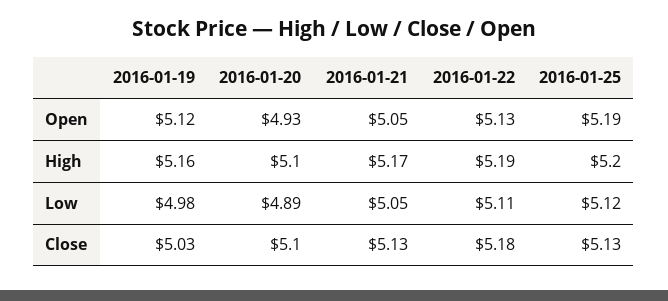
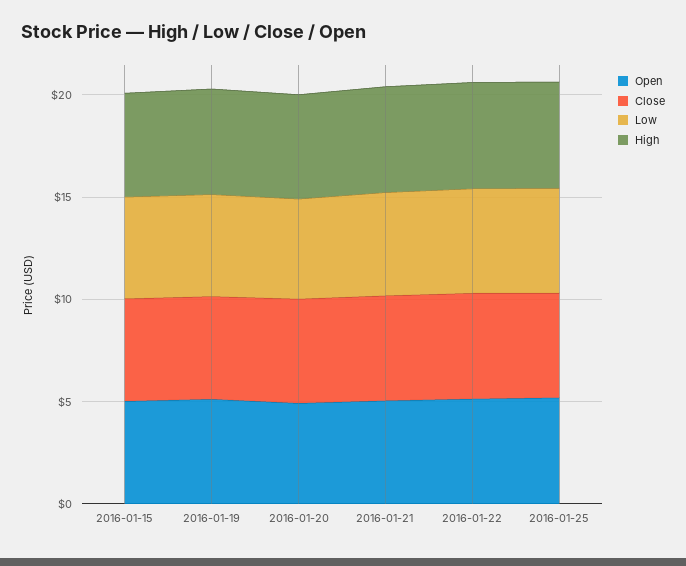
Open, 2016-01-15: none -> 5
Close, 2016-01-15: none -> 5
Low, 2016-01-15: none -> 5
High, 2016-01-15: none -> 5

